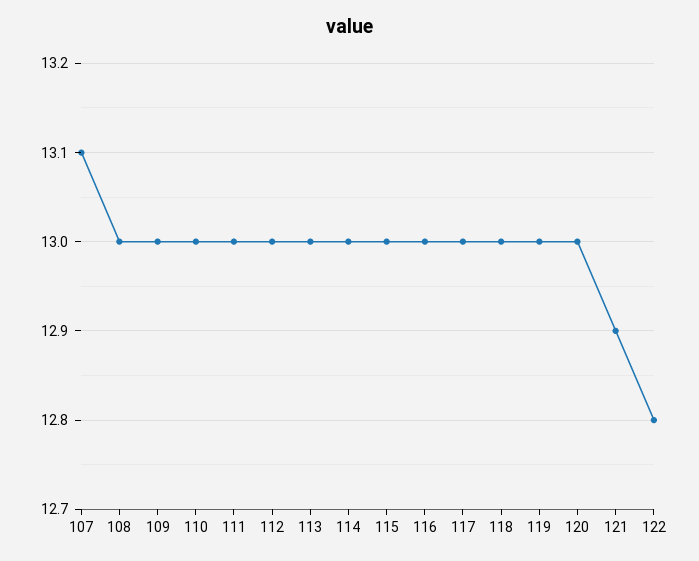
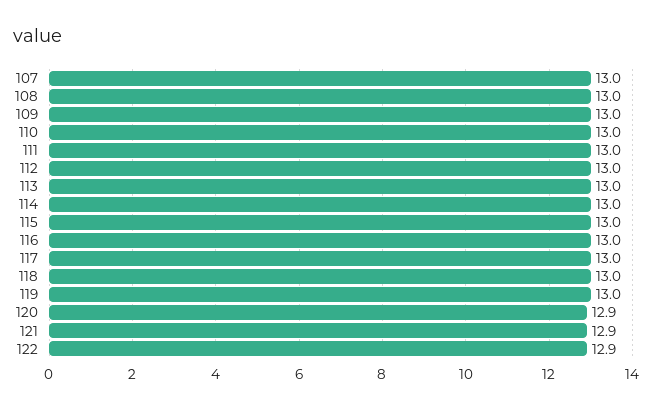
107: 13.1 -> 13
120: 13 -> 12.9
122: 12.8 -> 12.9

